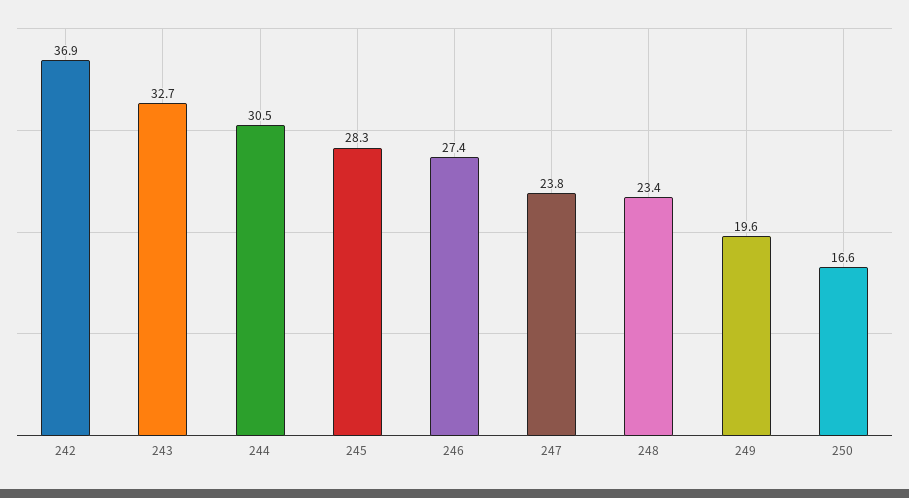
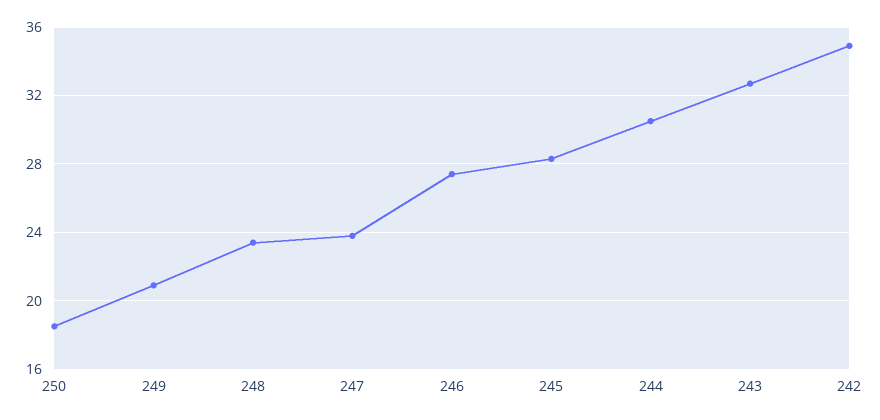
242: 36.9 -> 35
249: 19.6 -> 21
250: 16.6 -> 18.5

